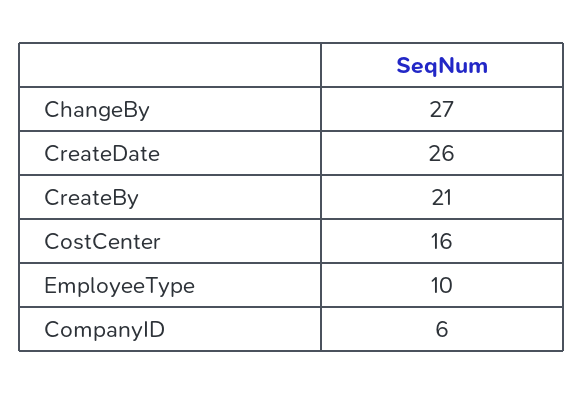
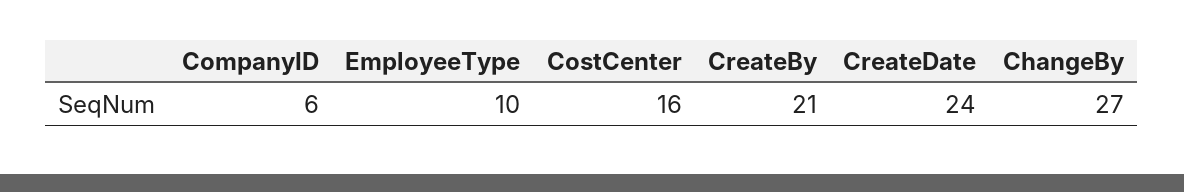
CreateDate: 26 -> 24

